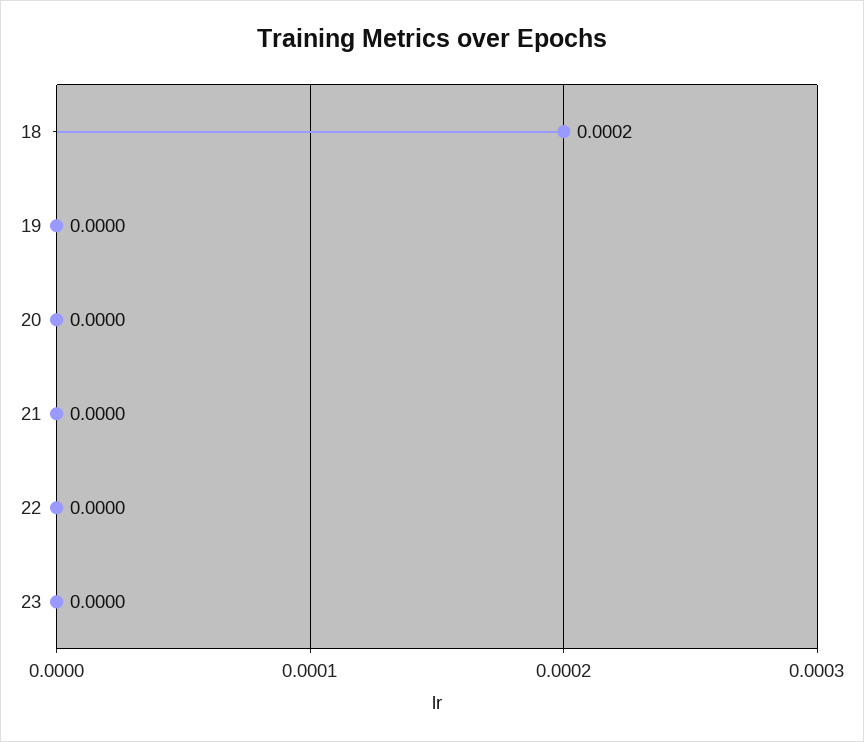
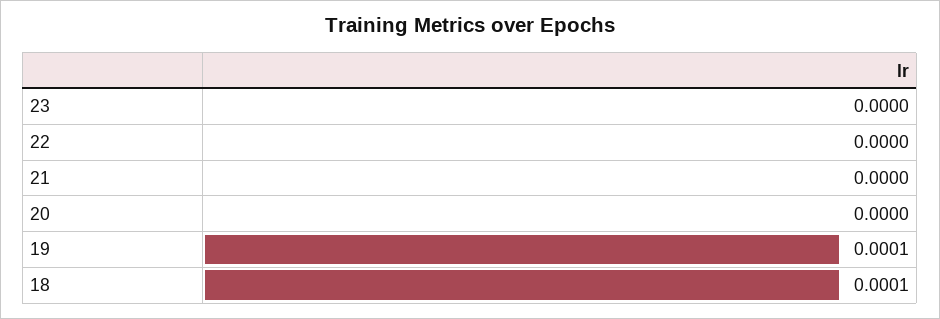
18: 0.0002 -> 0.0001
19: 0 -> 0.0001

